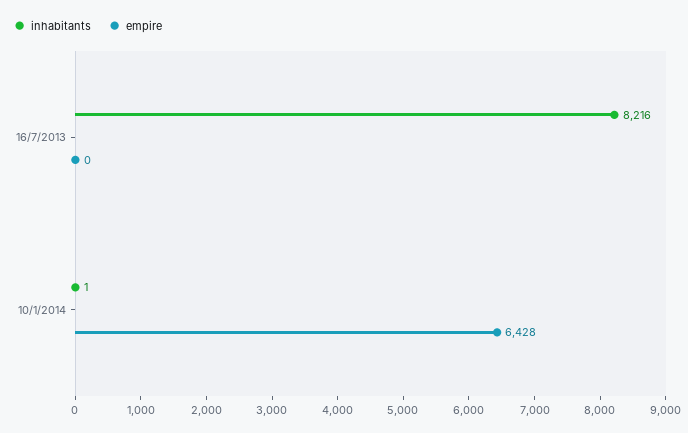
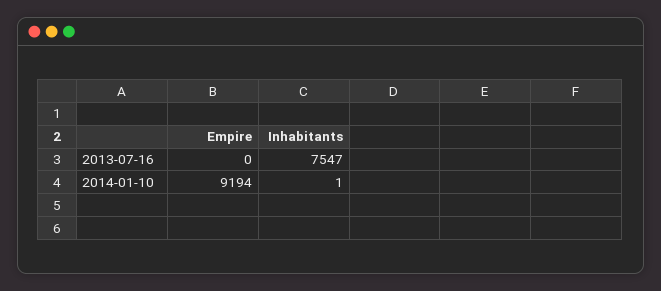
inhabitants, 16/7/2013: 8216 -> 7547
empire, 10/1/2014: 6428 -> 9194

